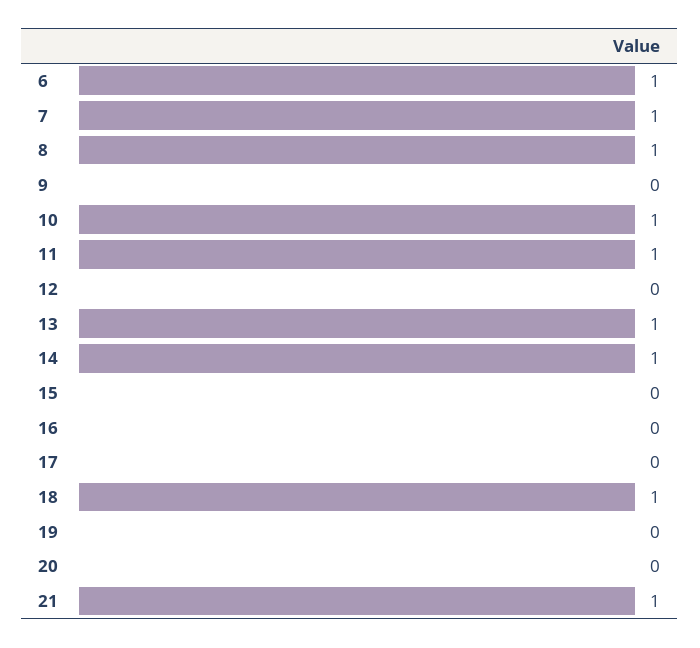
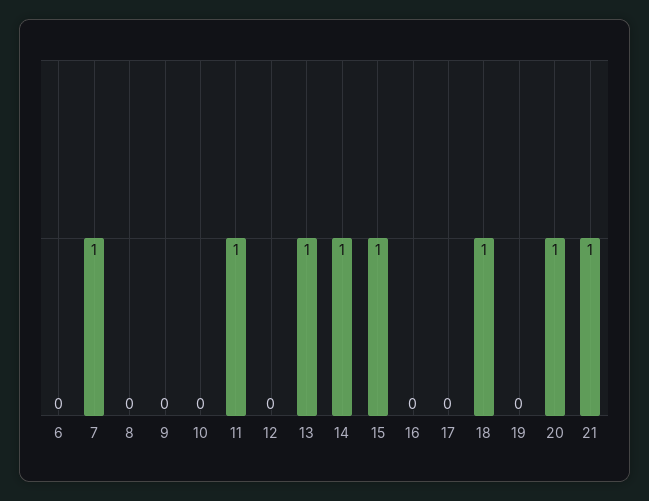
6: 1 -> 0
8: 1 -> 0
10: 1 -> 0
15: 0 -> 1
20: 0 -> 1

